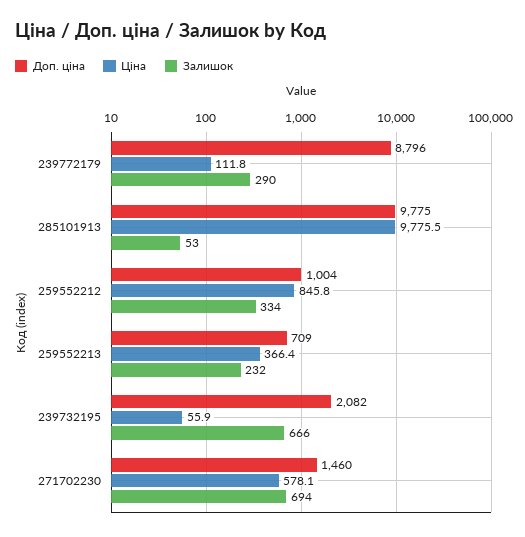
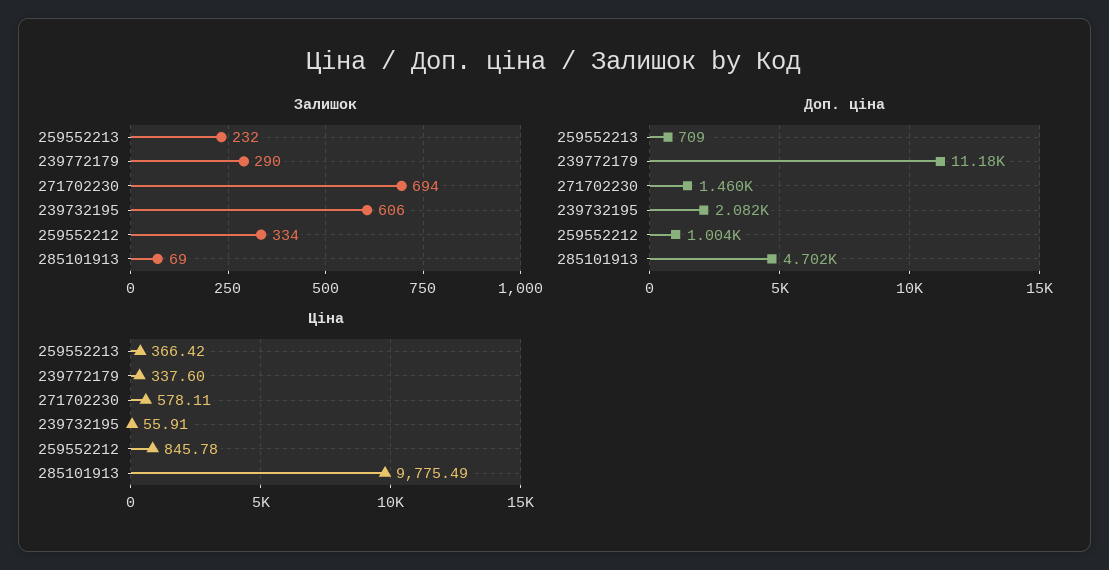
Доп. ціна, 239772179: 8796 -> 11180
Ціна, 239772179: 111.8 -> 337.6
Доп. ціна, 285101913: 9775 -> 4702
Залишок, 285101913: 53 -> 69
Залишок, 239732195: 666 -> 606

